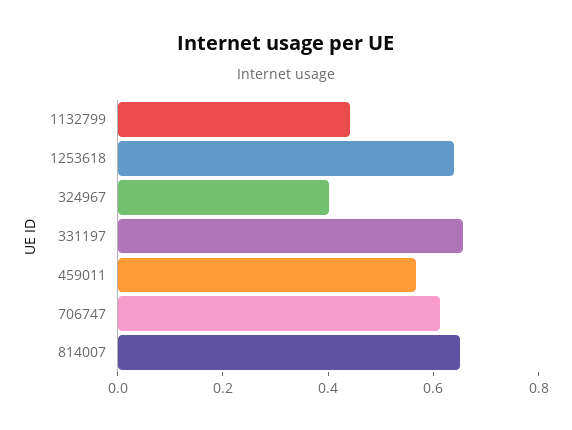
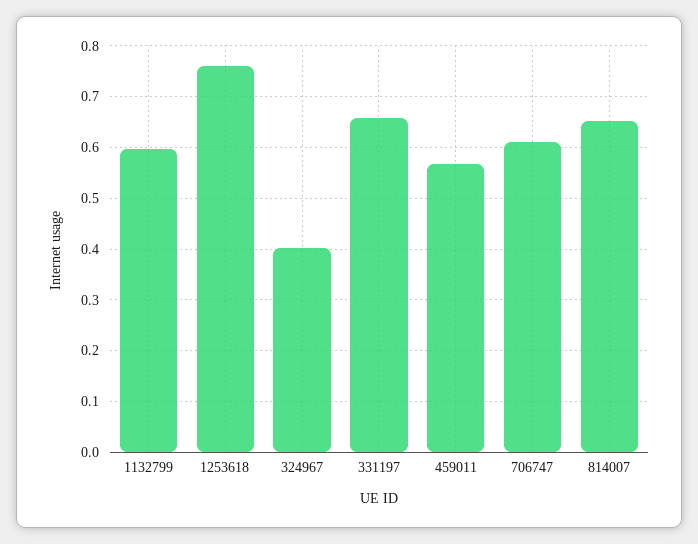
1132799: 0.45 -> 0.6
1253618: 0.65 -> 0.76

